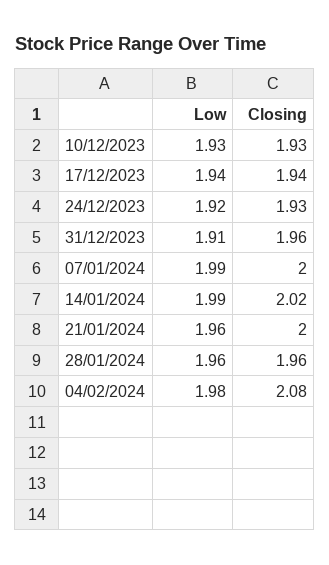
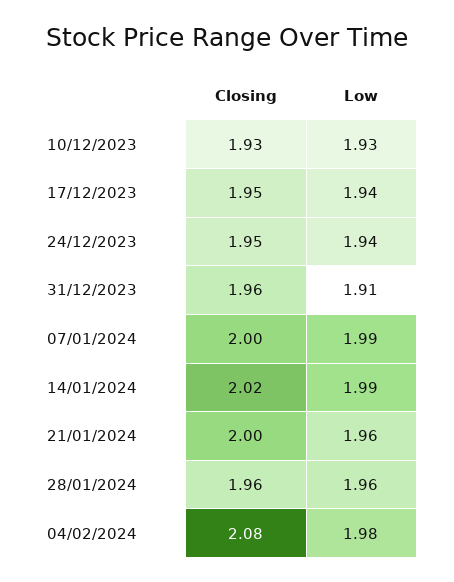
Closing, 17/12/2023: 1.94 -> 1.95
Low, 24/12/2023: 1.92 -> 1.94
Closing, 24/12/2023: 1.93 -> 1.95

